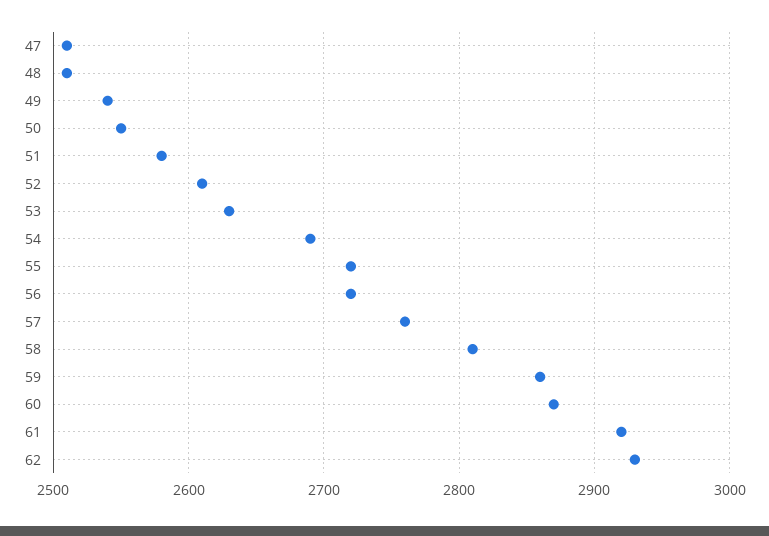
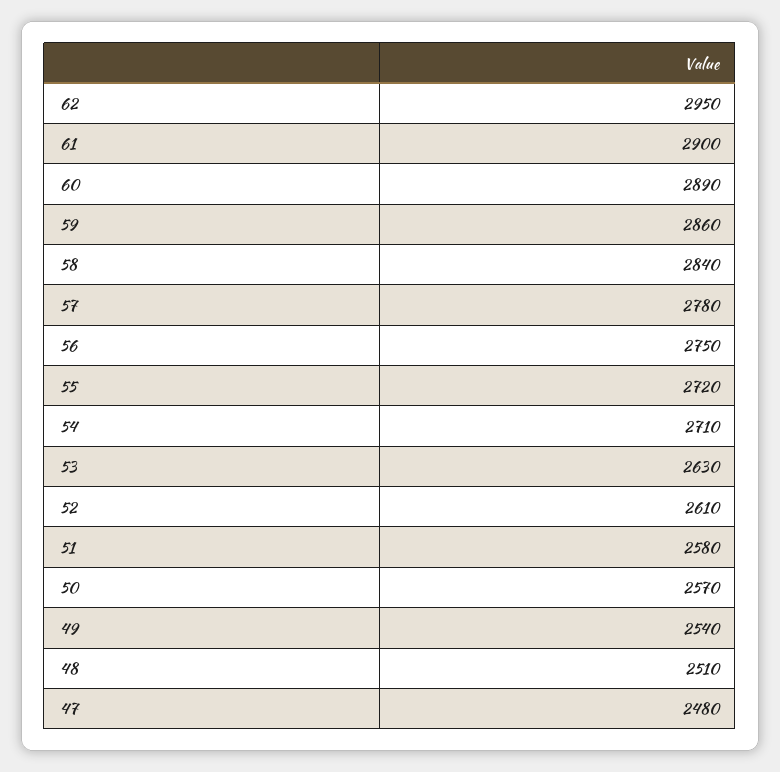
47: 2510 -> 2480
50: 2550 -> 2570
54: 2690 -> 2710
56: 2720 -> 2750
57: 2760 -> 2780
58: 2810 -> 2840
60: 2870 -> 2890
61: 2920 -> 2900
62: 2930 -> 2950

